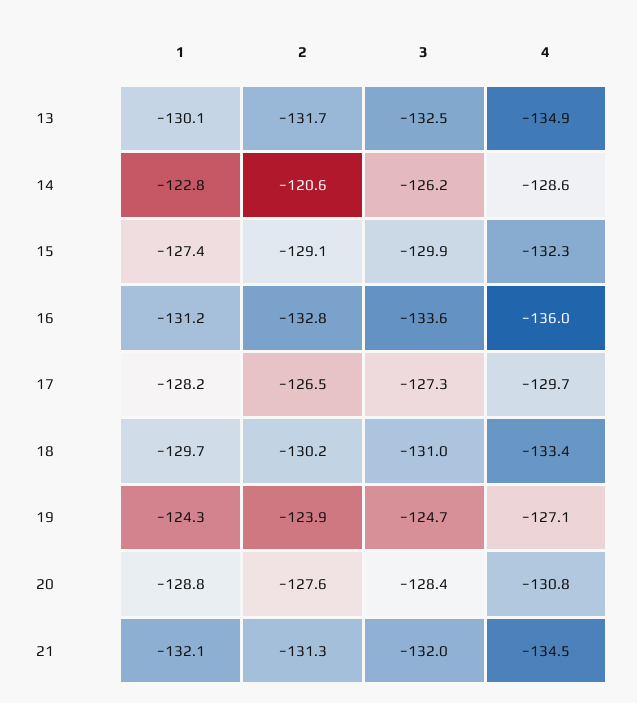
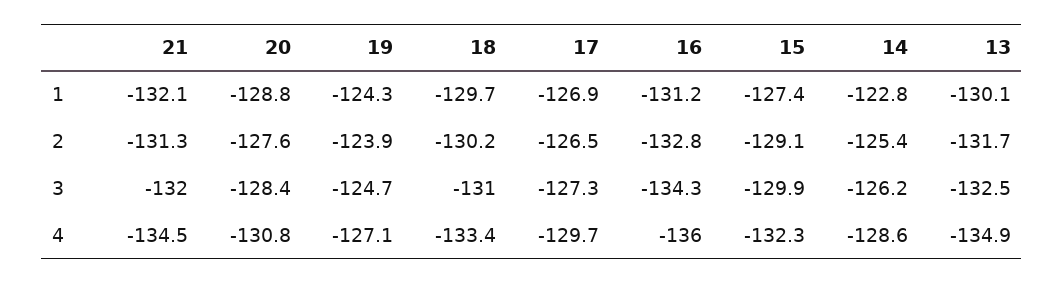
2, 14: -120.6 -> -125.4
3, 16: -133.6 -> -134.3
1, 17: -128.2 -> -126.9

